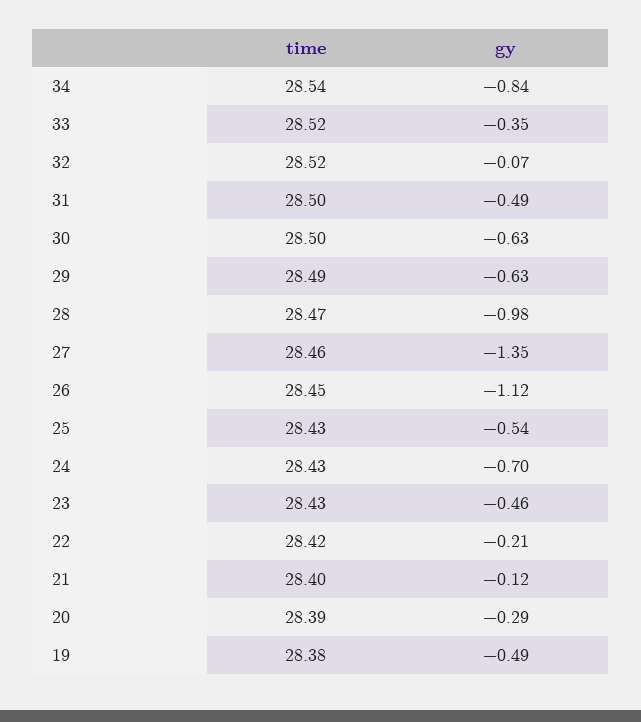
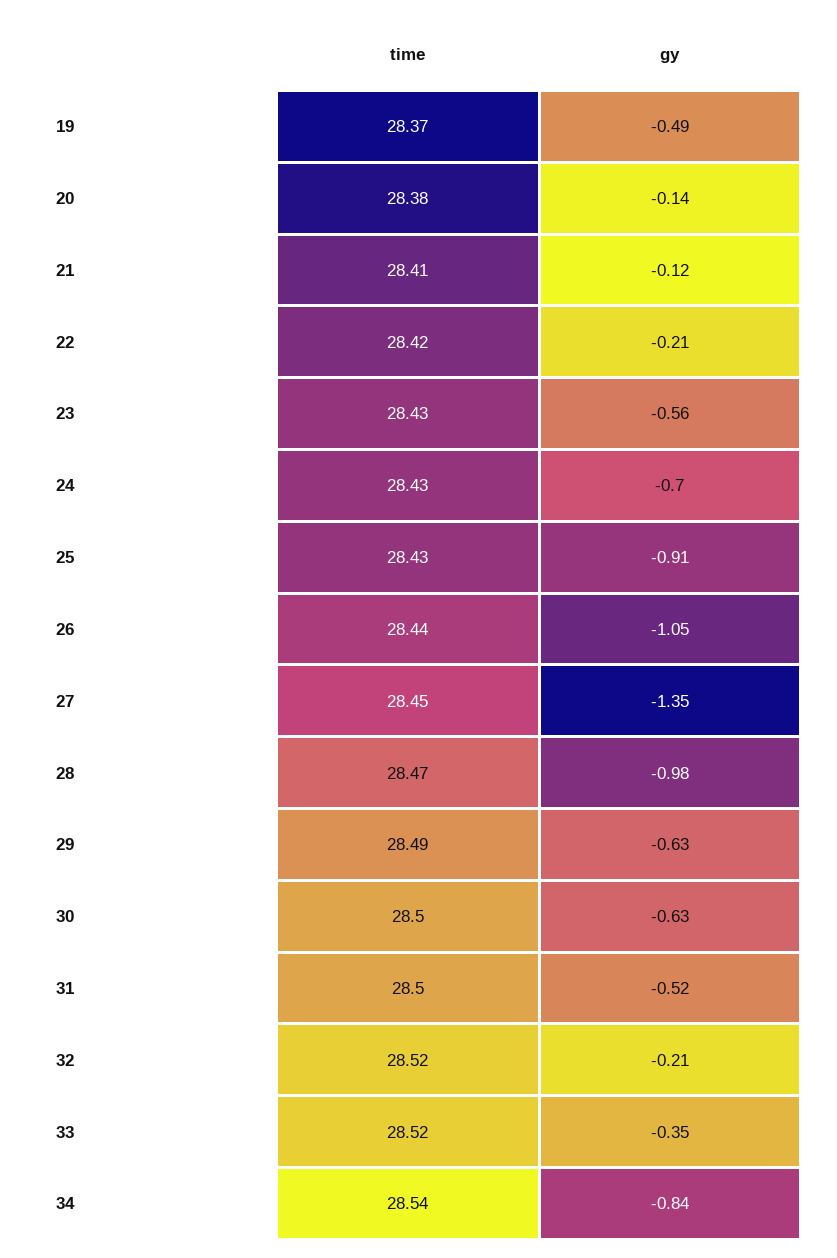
gy, 32: -0.07 -> -0.21
gy, 31: -0.49 -> -0.52
time, 27: 28.46 -> 28.45
time, 26: 28.45 -> 28.44
gy, 26: -1.12 -> -1.05
gy, 25: -0.54 -> -0.91
gy, 23: -0.46 -> -0.56
time, 21: 28.4 -> 28.41
time, 20: 28.39 -> 28.38
gy, 20: -0.29 -> -0.14
time, 19: 28.38 -> 28.37

